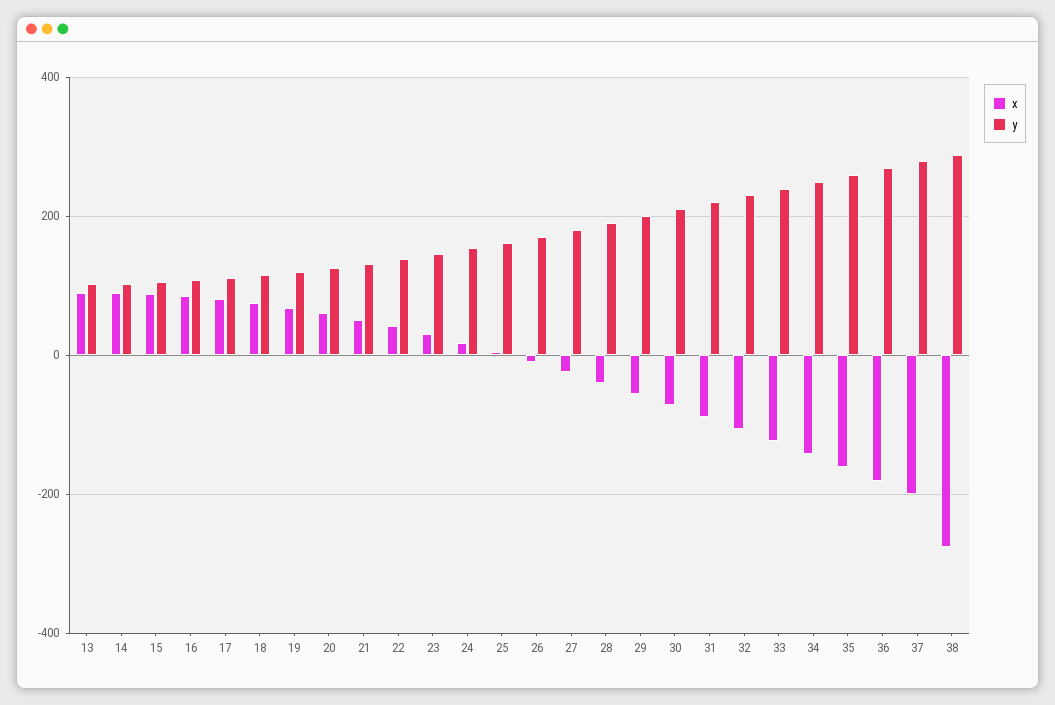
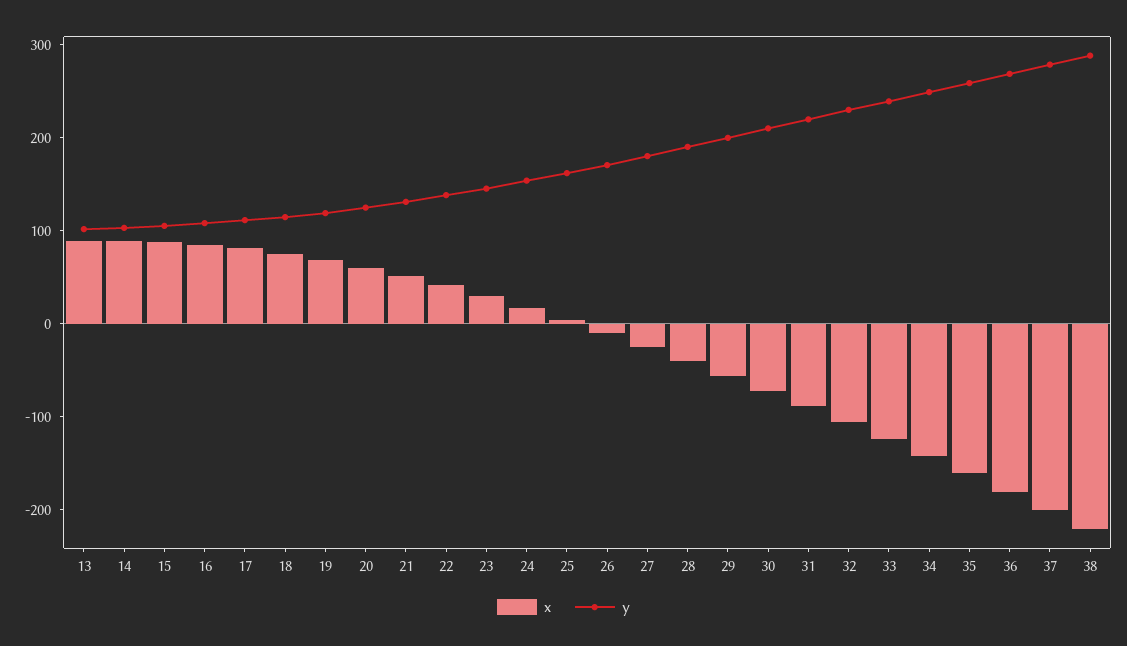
x, 38: -280 -> -220

